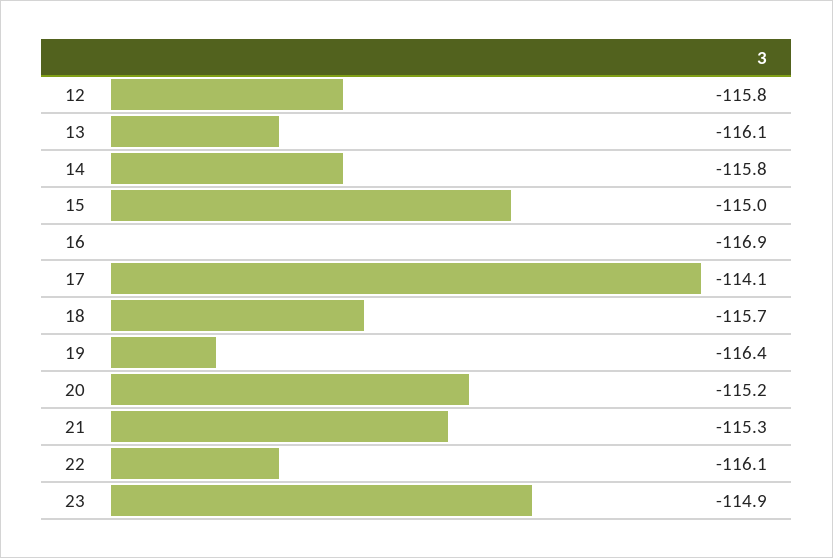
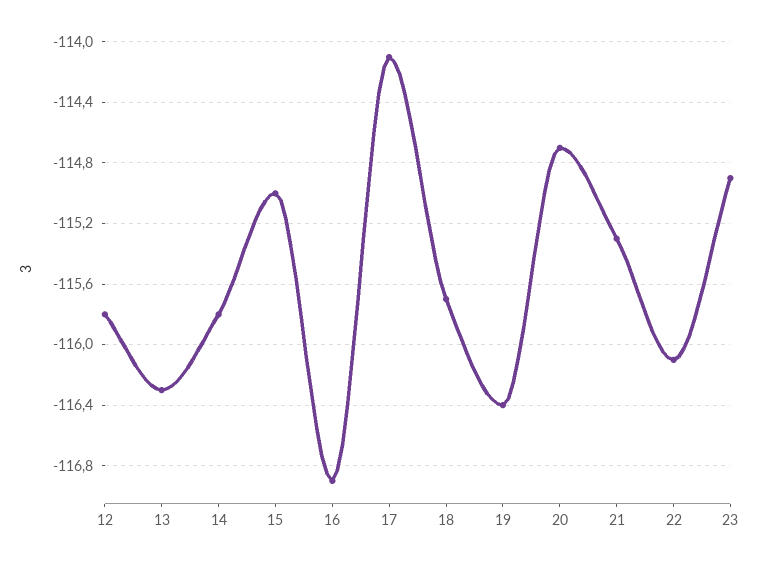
13: -116.1 -> -116.3
20: -115.2 -> -114.7

